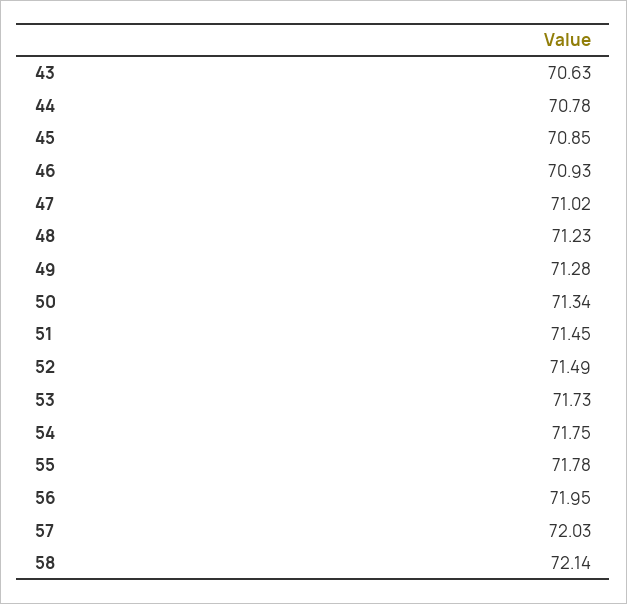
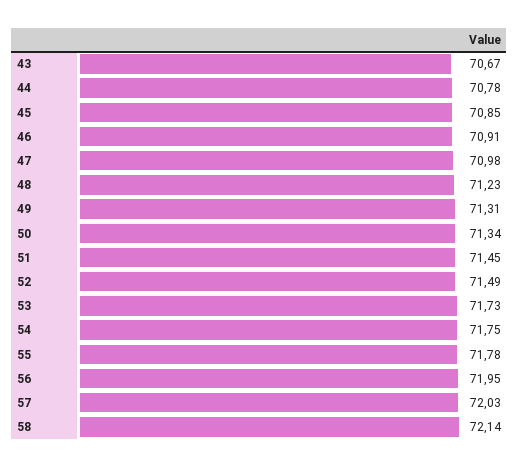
43: 70.63 -> 70.67
46: 70.93 -> 70.91
47: 71.02 -> 70.98
49: 71.28 -> 71.31

